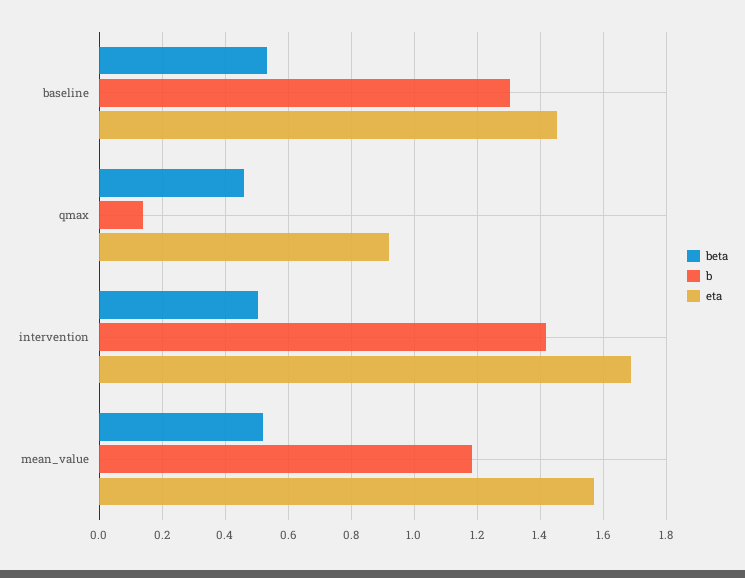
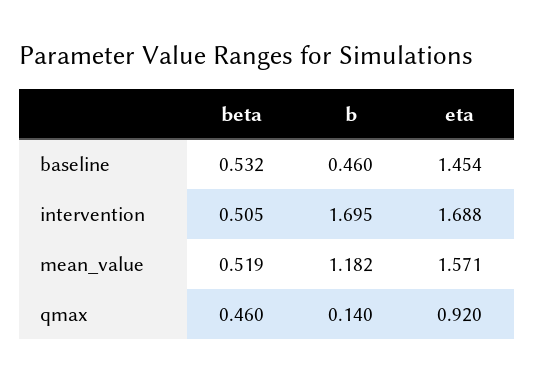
b, baseline: 1.3 -> 0.46
b, intervention: 1.42 -> 1.695

